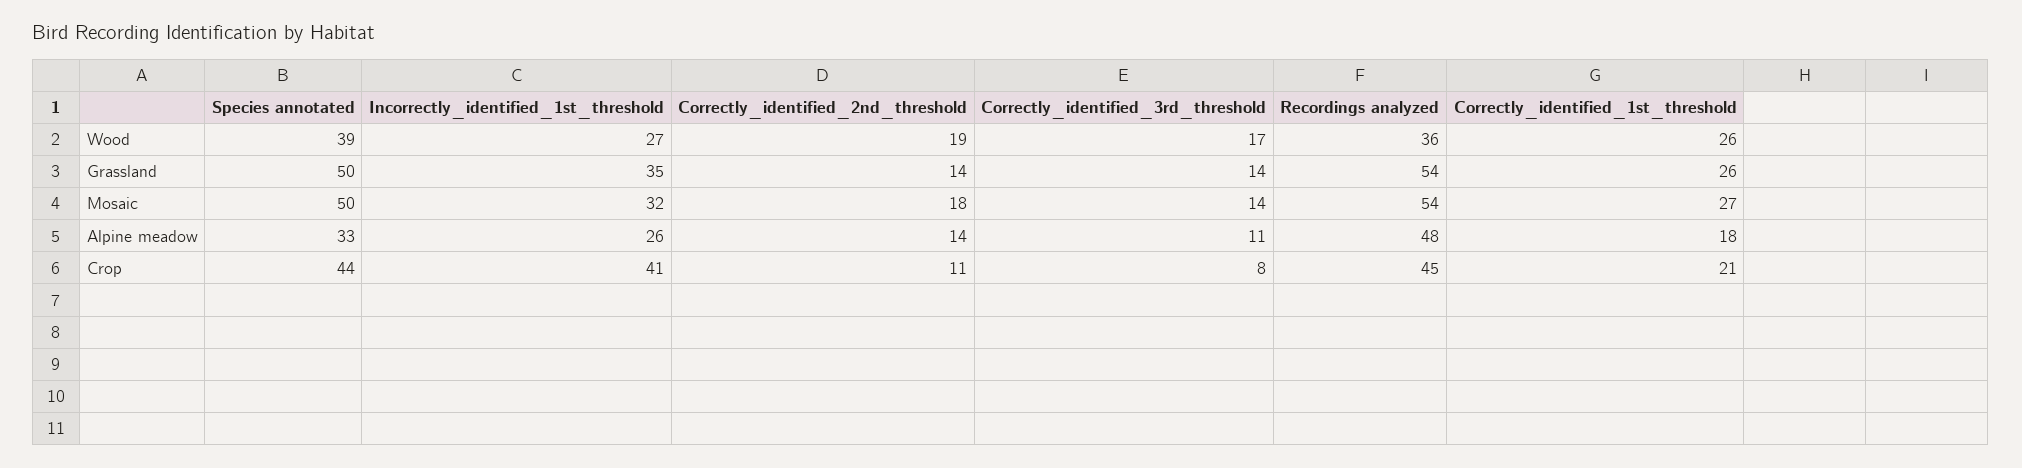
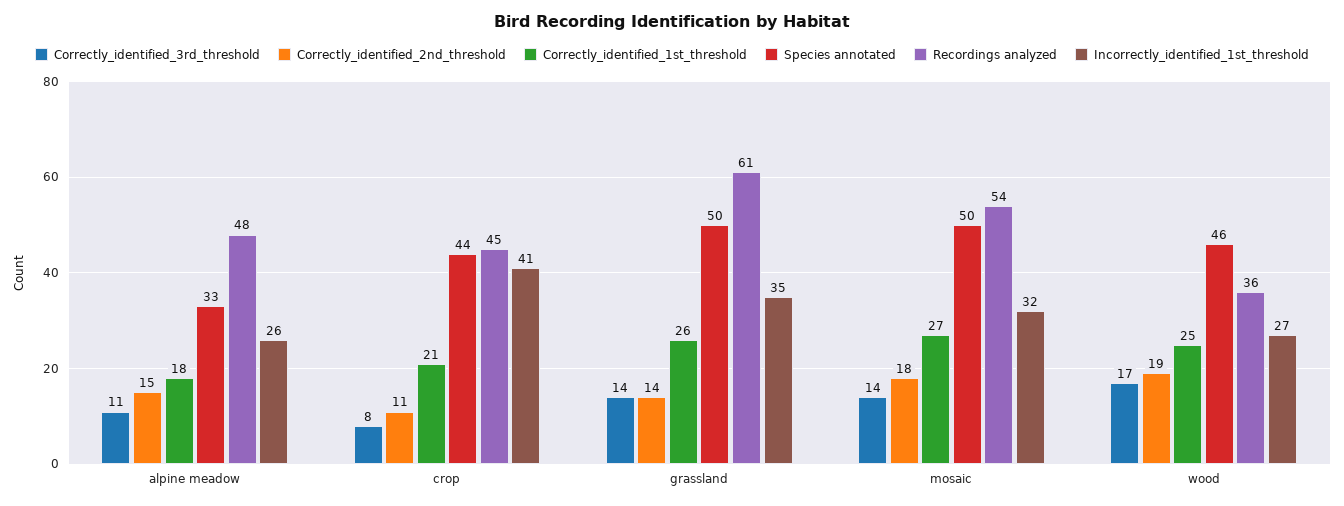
Species annotated, Wood: 39 -> 46
Correctly_identified_1st_threshold, Wood: 26 -> 25
Recordings analyzed, Grassland: 54 -> 61
Correctly_identified_2nd_threshold, Alpine meadow: 14 -> 15

